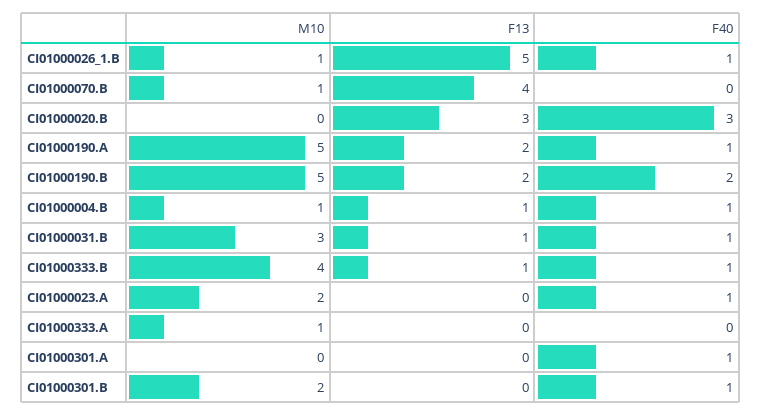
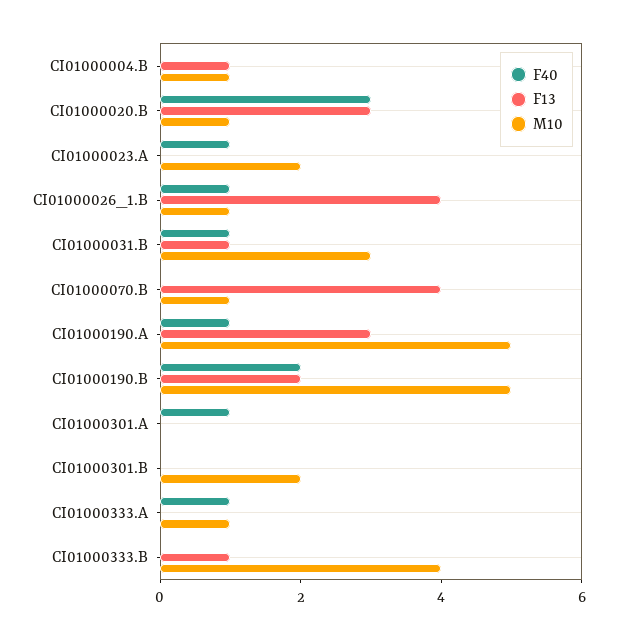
F13, CI01000026_1.B: 5 -> 4
M10, CI01000020.B: 0 -> 1
F13, CI01000190.A: 2 -> 3
F40, CI01000004.B: 1 -> 0
F40, CI01000333.B: 1 -> 0
F40, CI01000333.A: 0 -> 1
F40, CI01000301.B: 1 -> 0

